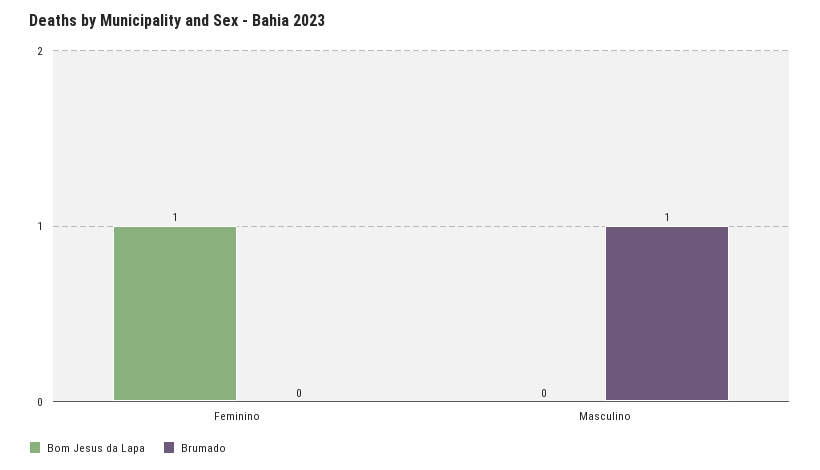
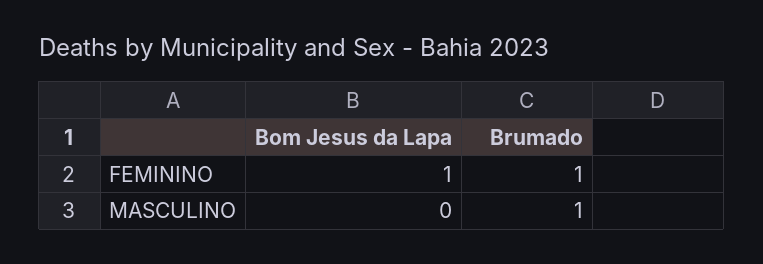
Brumado, Feminino: 0 -> 1

